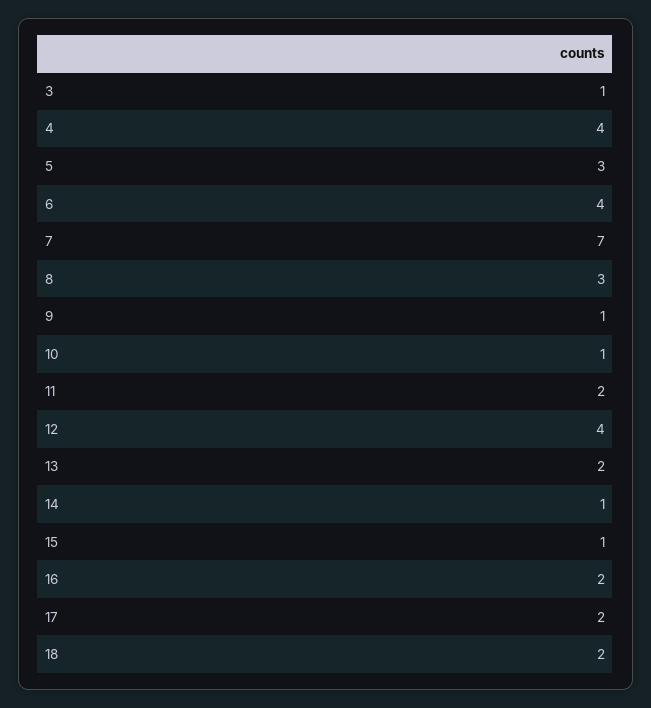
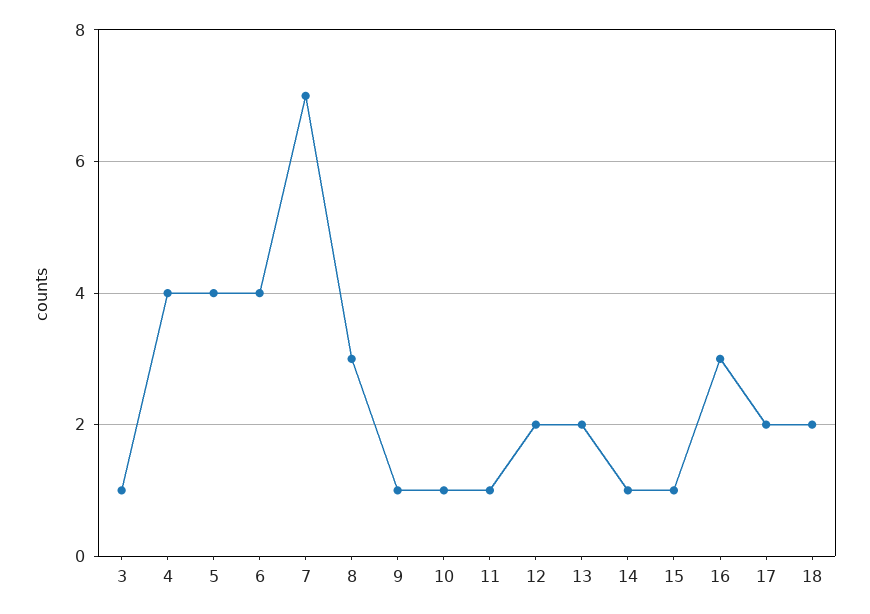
5: 3 -> 4
11: 2 -> 1
12: 4 -> 2
16: 2 -> 3

